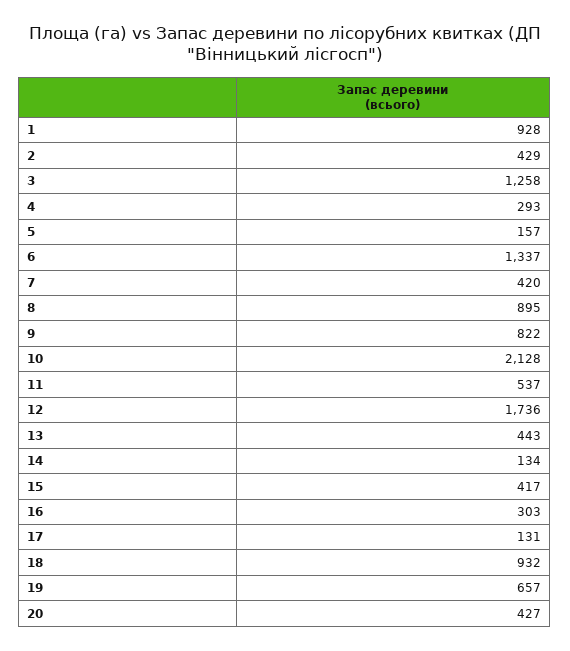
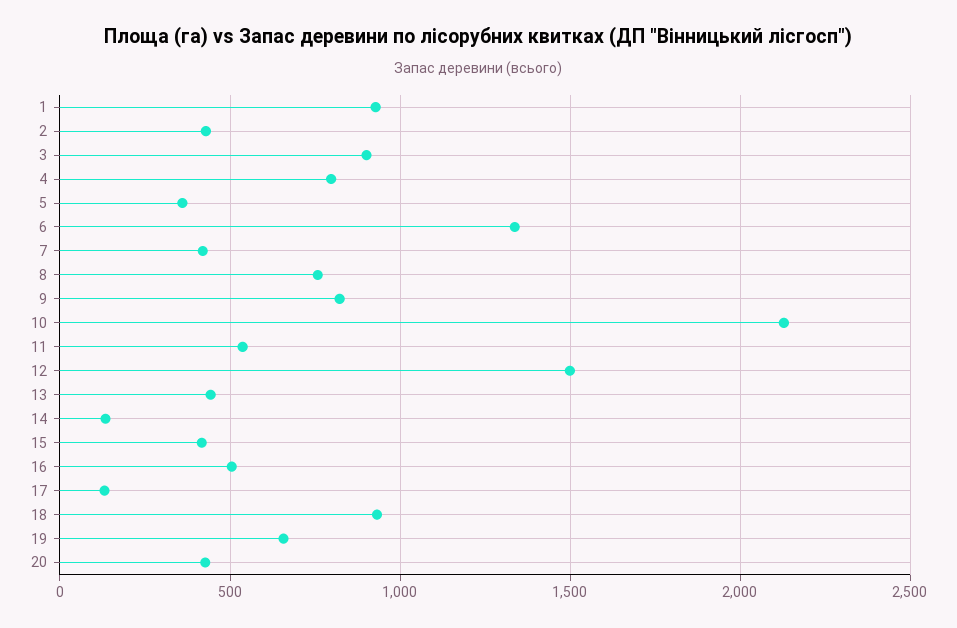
3: 1258 -> 900
4: 293 -> 800
5: 157 -> 350
8: 895 -> 750
12: 1736 -> 1500
16: 303 -> 500

